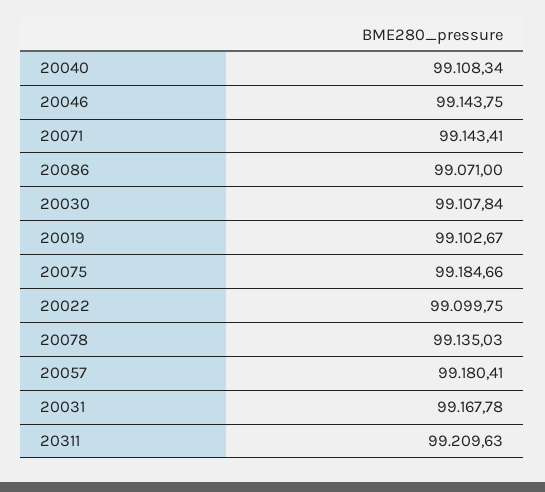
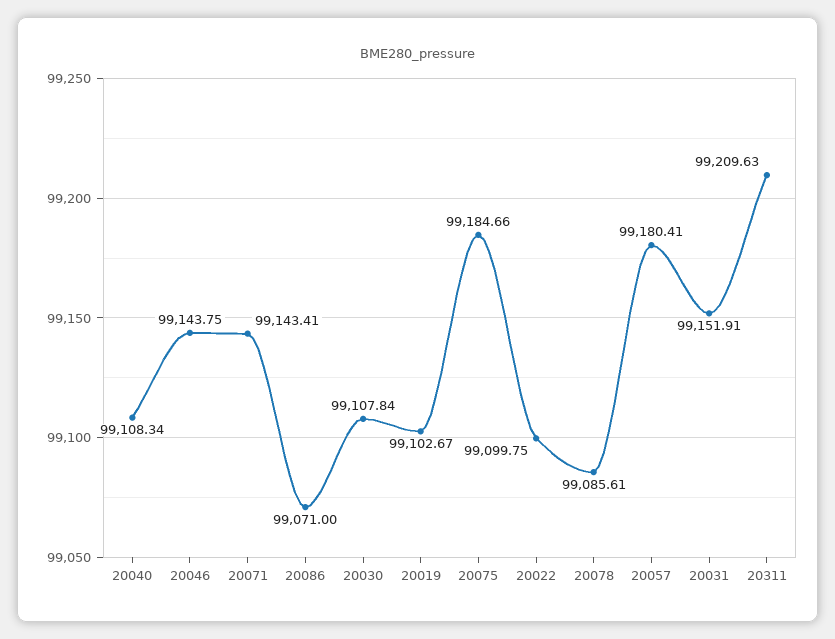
20078: 99135.03 -> 99085.61
20031: 99167.78 -> 99151.91

